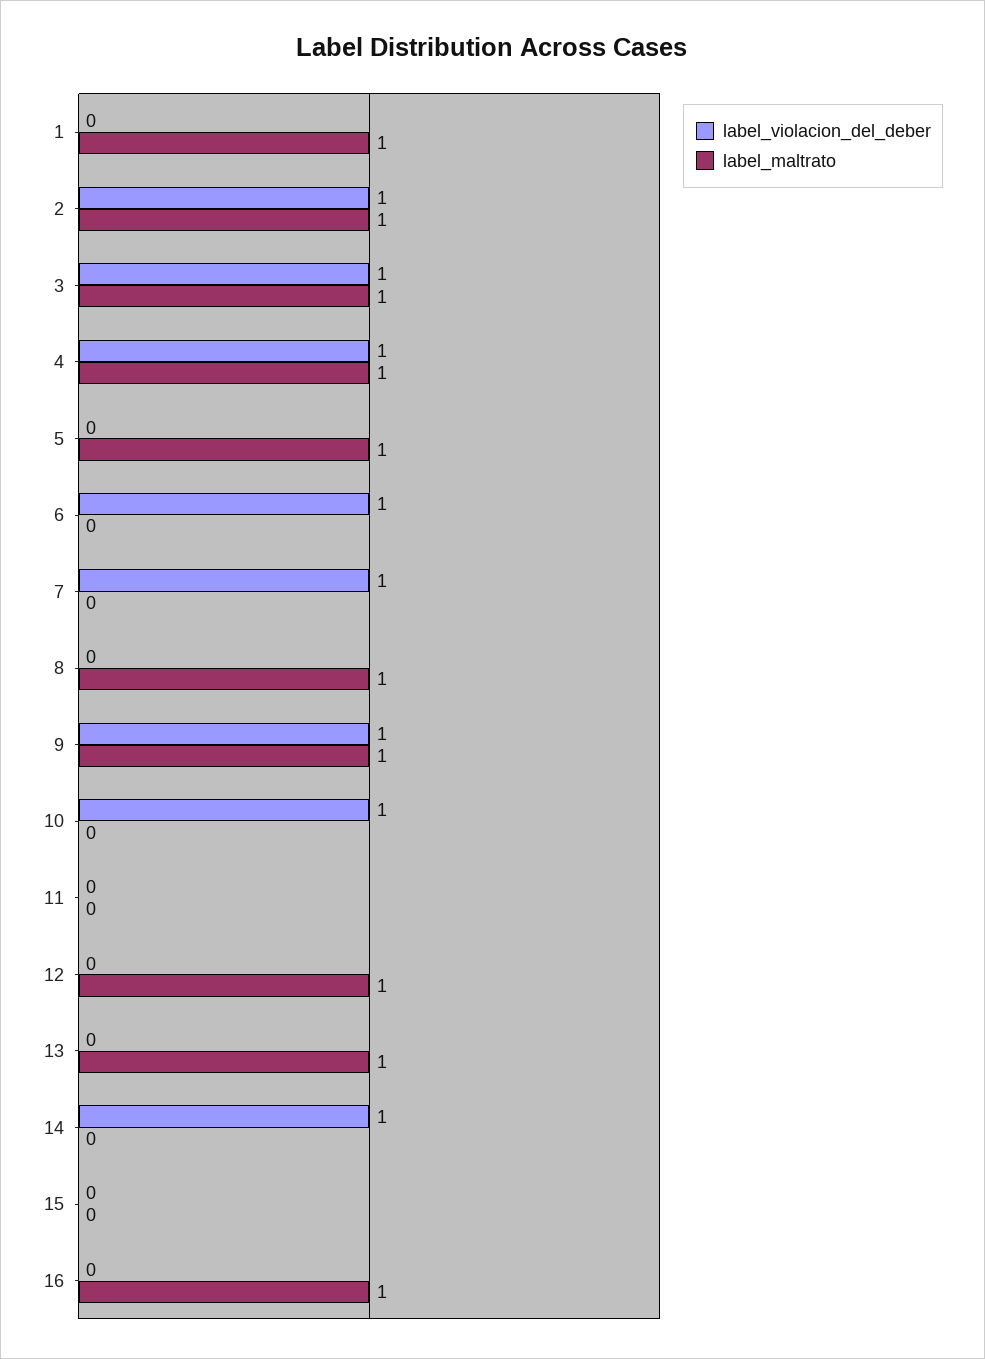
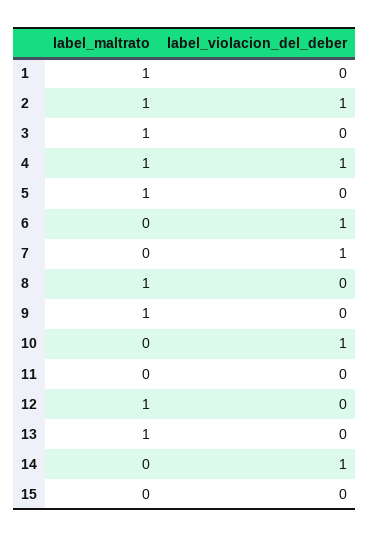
label_violacion_del_deber, 3: 1 -> 0
label_violacion_del_deber, 9: 1 -> 0
label_violacion_del_deber, 16: 0 -> none
label_maltrato, 16: 1 -> none

